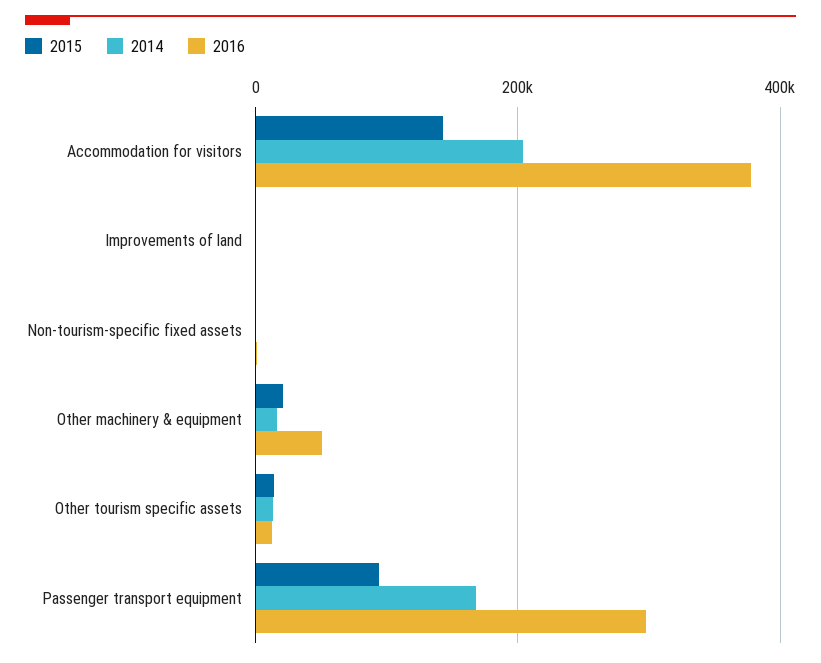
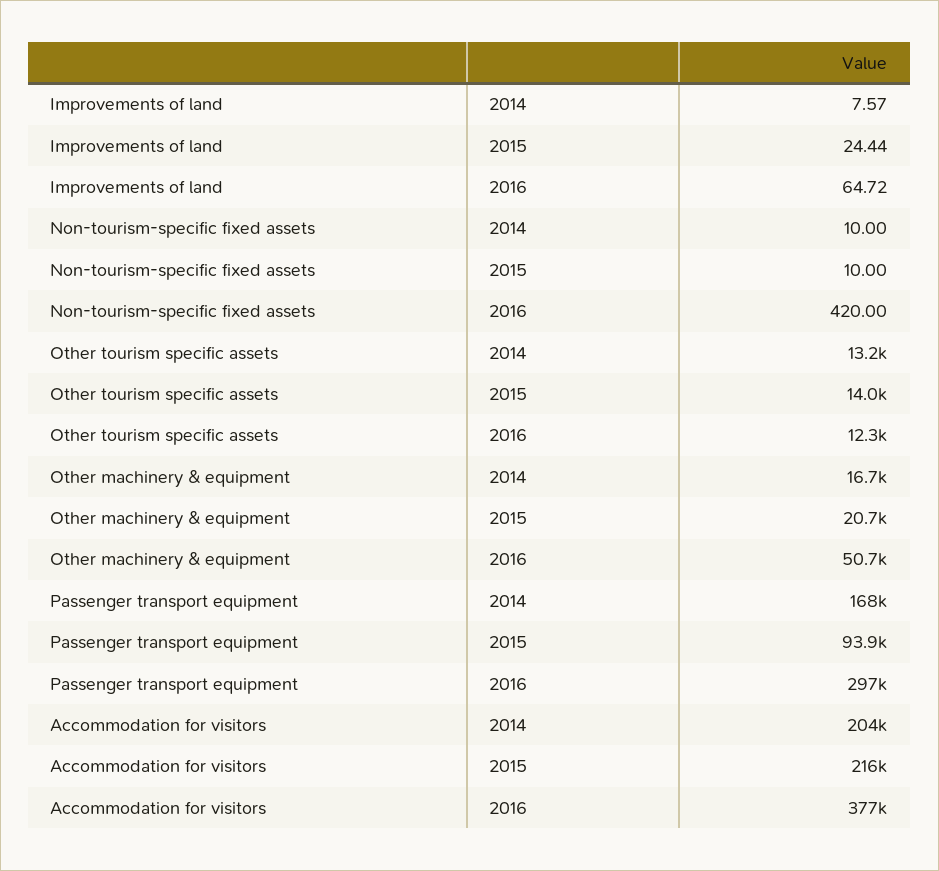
2015, Accommodation for visitors: 140000 -> 216000

